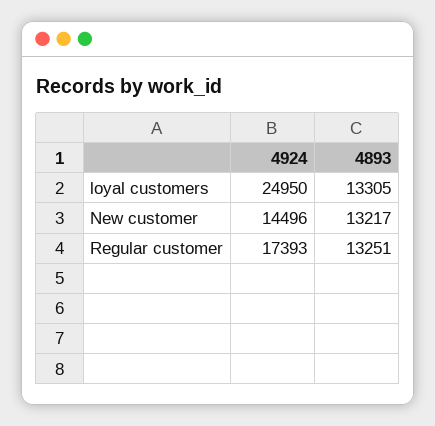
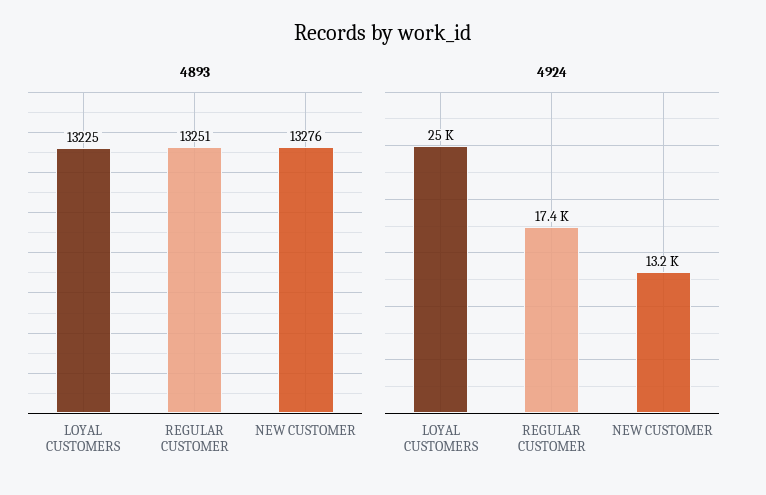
4893, loyal customers: 13305 -> 13225
4924, New customer: 14496 -> 13200
4893, New customer: 13217 -> 13276

